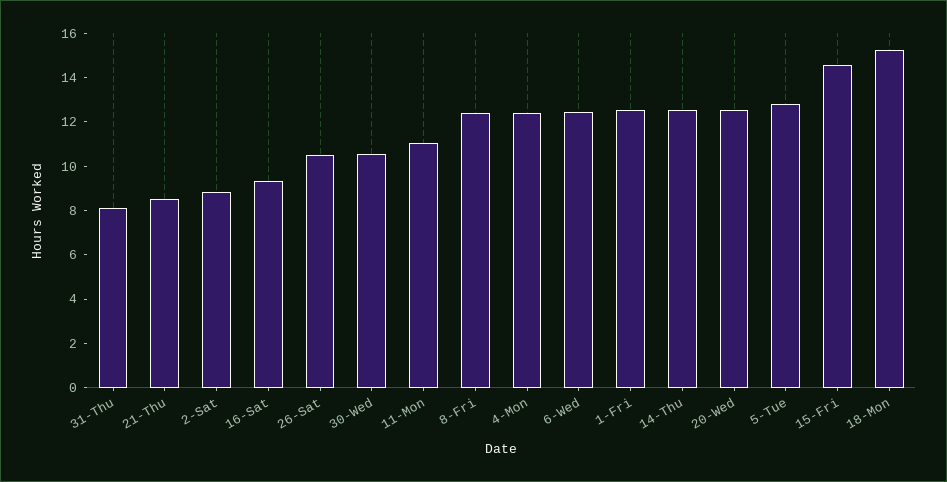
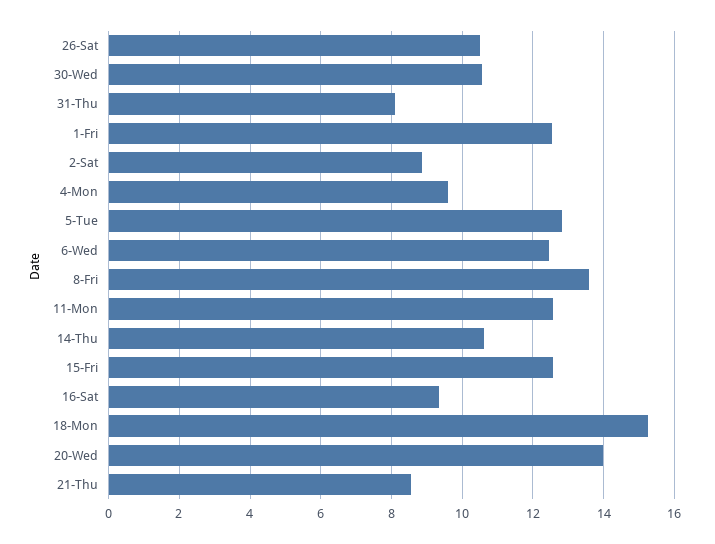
11-Mon: 11 -> 12.6
8-Fri: 12.5 -> 13.6
4-Mon: 12.5 -> 9.6
14-Thu: 12.5 -> 10.6
20-Wed: 12.5 -> 14
15-Fri: 14.5 -> 12.6

